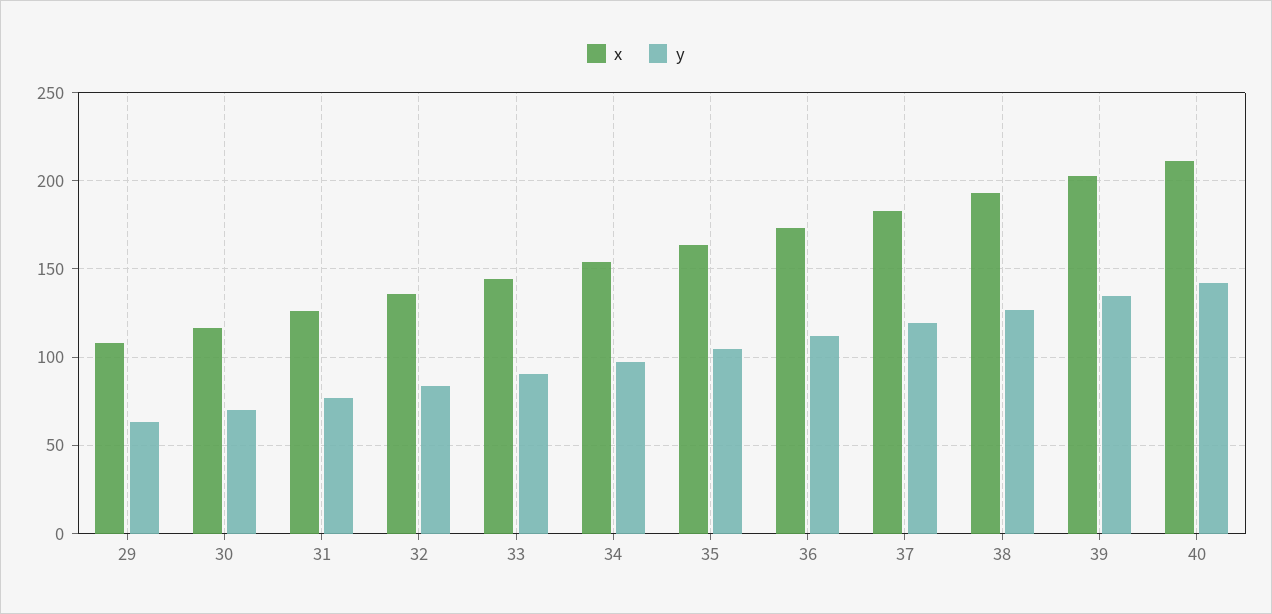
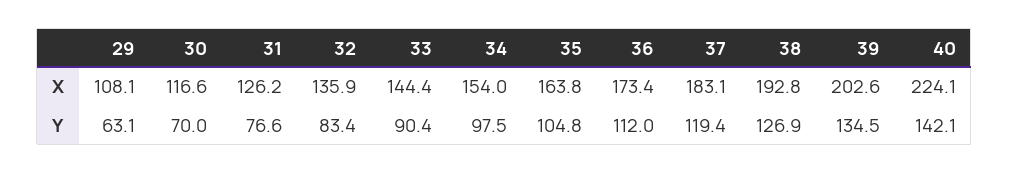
x, 40: 210 -> 224.1

